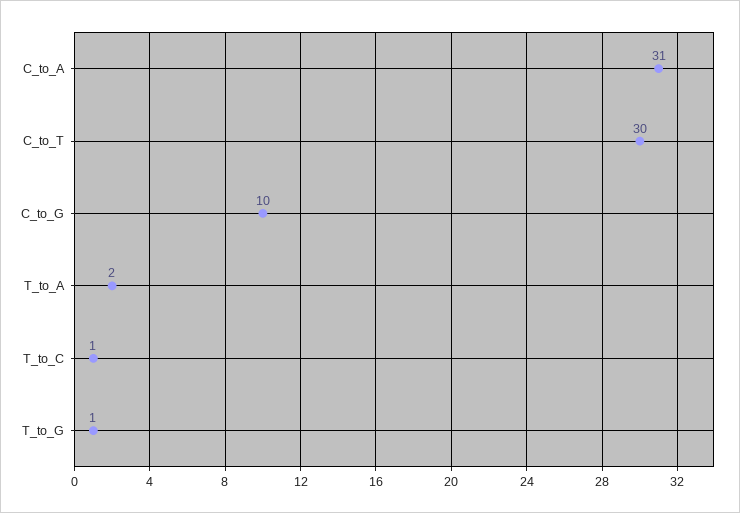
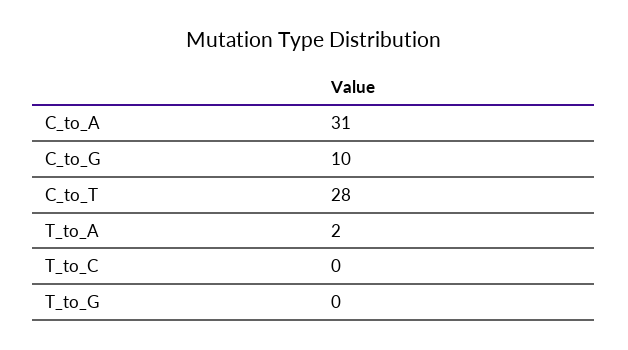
C_to_T: 30 -> 28
T_to_C: 1 -> 0
T_to_G: 1 -> 0

